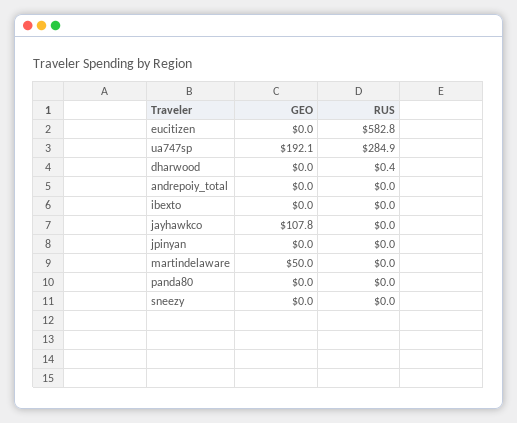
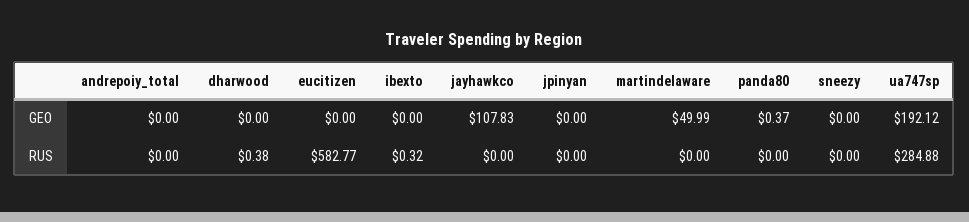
RUS, ibexto: 0 -> 0.32
GEO, panda80: 0 -> 0.37

